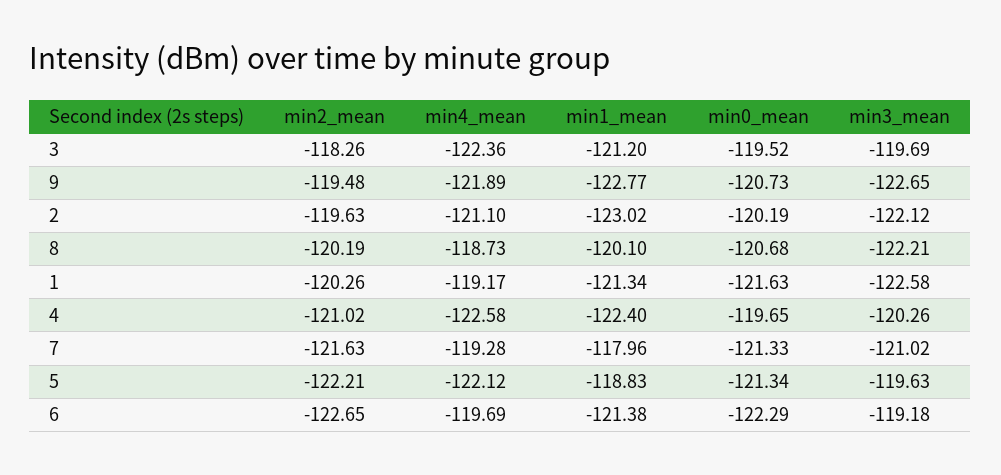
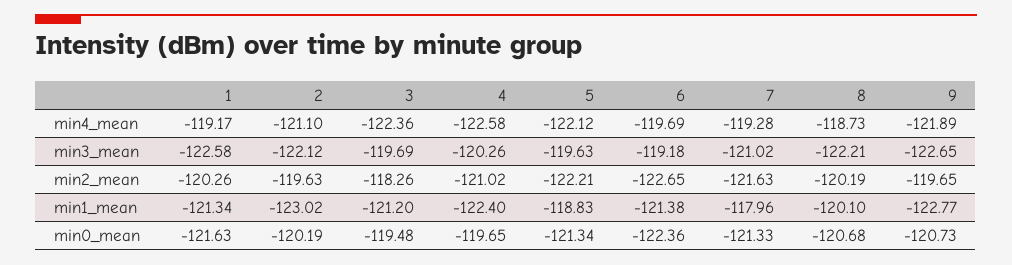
min0_mean, 3: -119.52 -> -119.48
min2_mean, 9: -119.48 -> -119.65
min0_mean, 6: -122.29 -> -122.36

